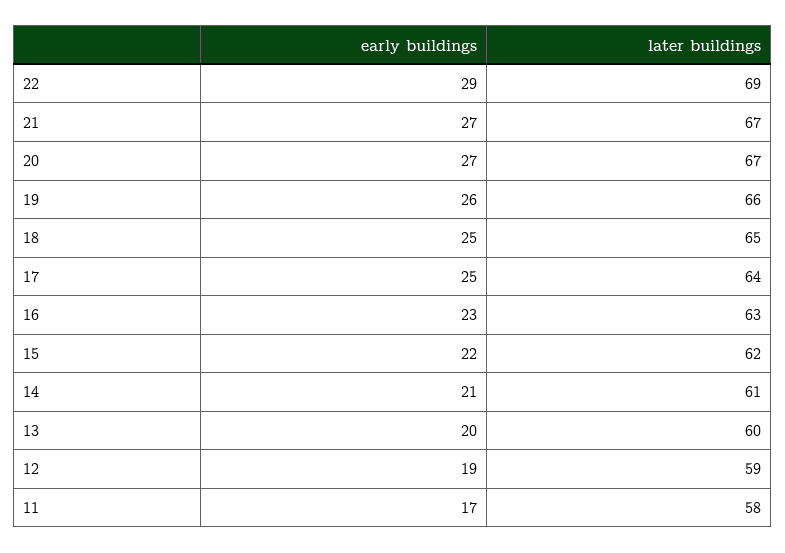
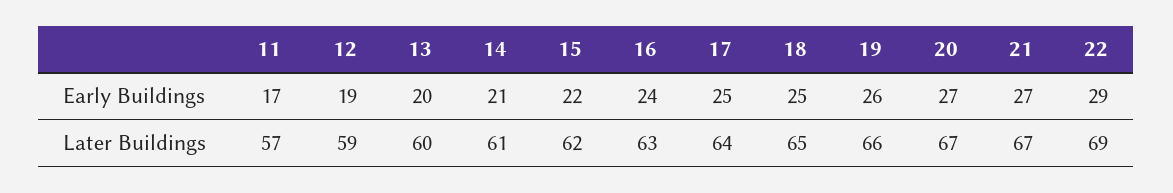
early buildings, 16: 23 -> 24
later buildings, 11: 58 -> 57

